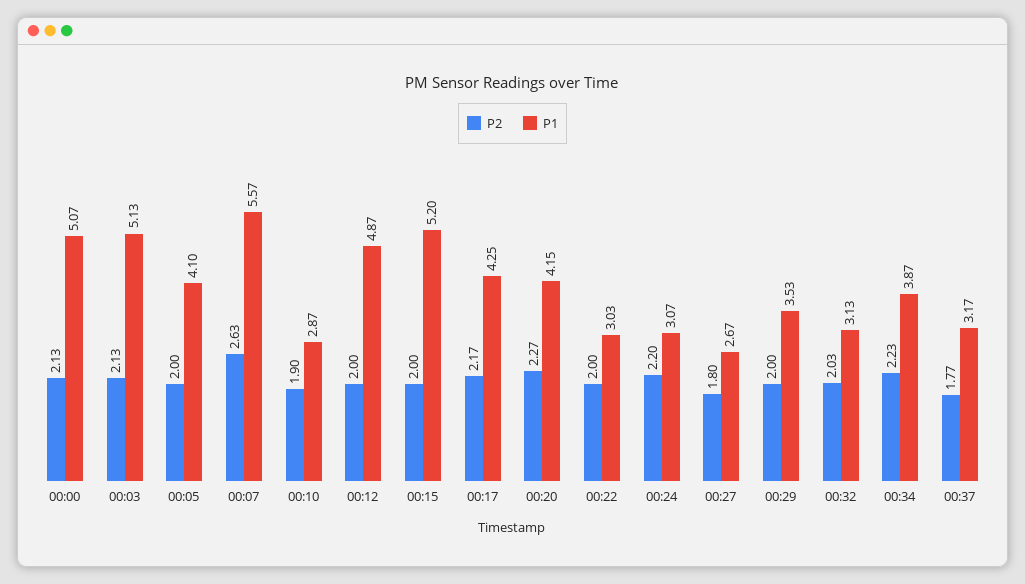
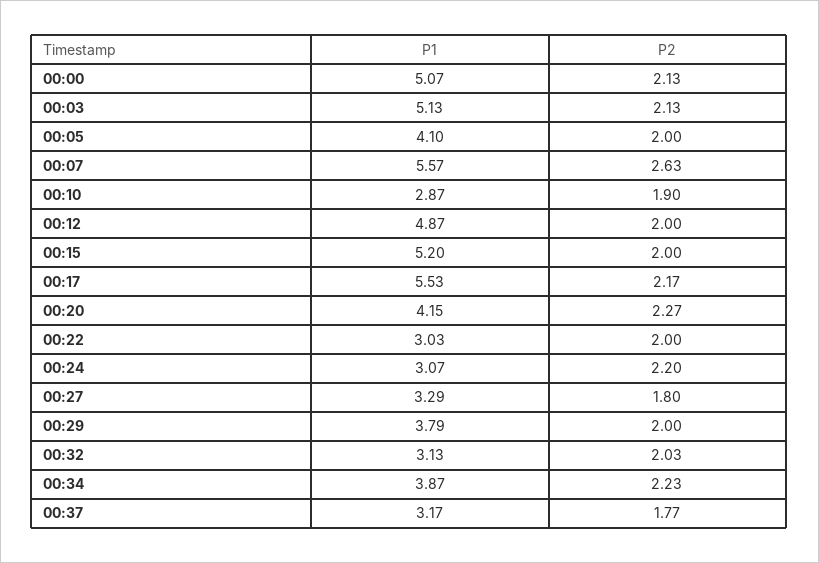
P1, 00:17: 4.25 -> 5.53
P1, 00:27: 2.67 -> 3.29
P1, 00:29: 3.53 -> 3.79

